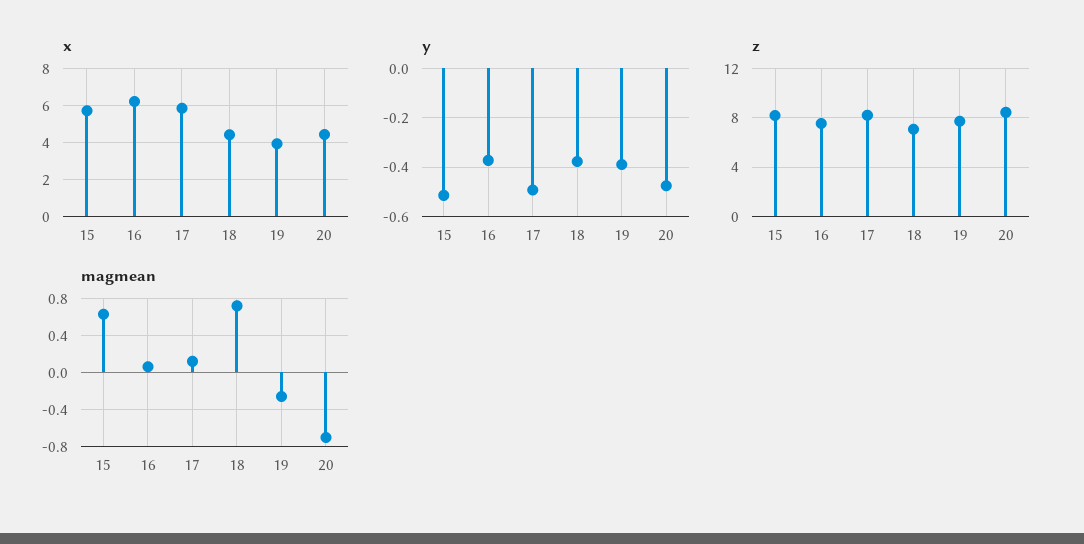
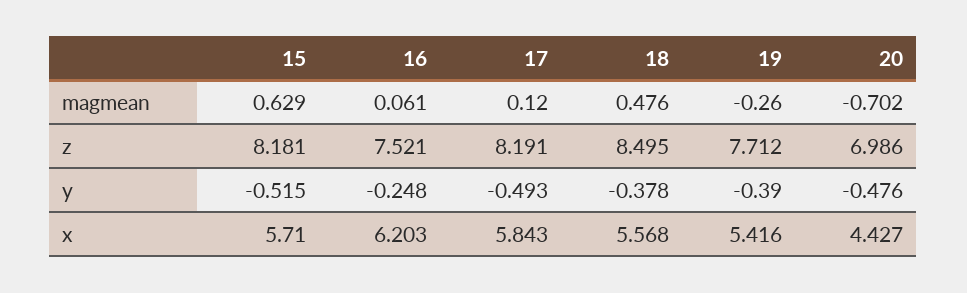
x, 18: 4.5 -> 5.568
x, 19: 4 -> 5.416
y, 16: -0.375 -> -0.248
z, 18: 7 -> 8.495
z, 20: 8.5 -> 6.986
magmean, 18: 0.7 -> 0.476

